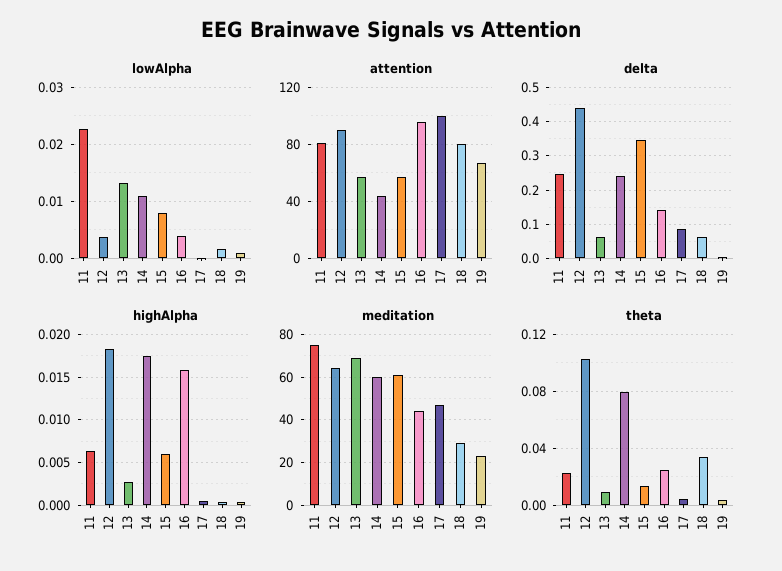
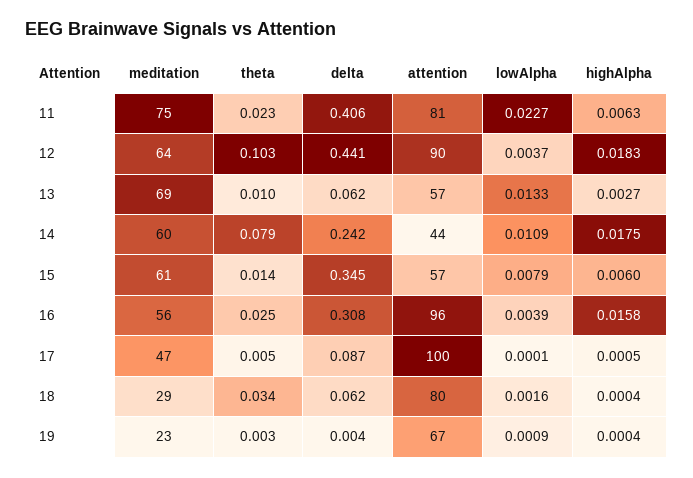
delta, 11: 0.24 -> 0.406
delta, 16: 0.14 -> 0.308
meditation, 16: 45 -> 56

